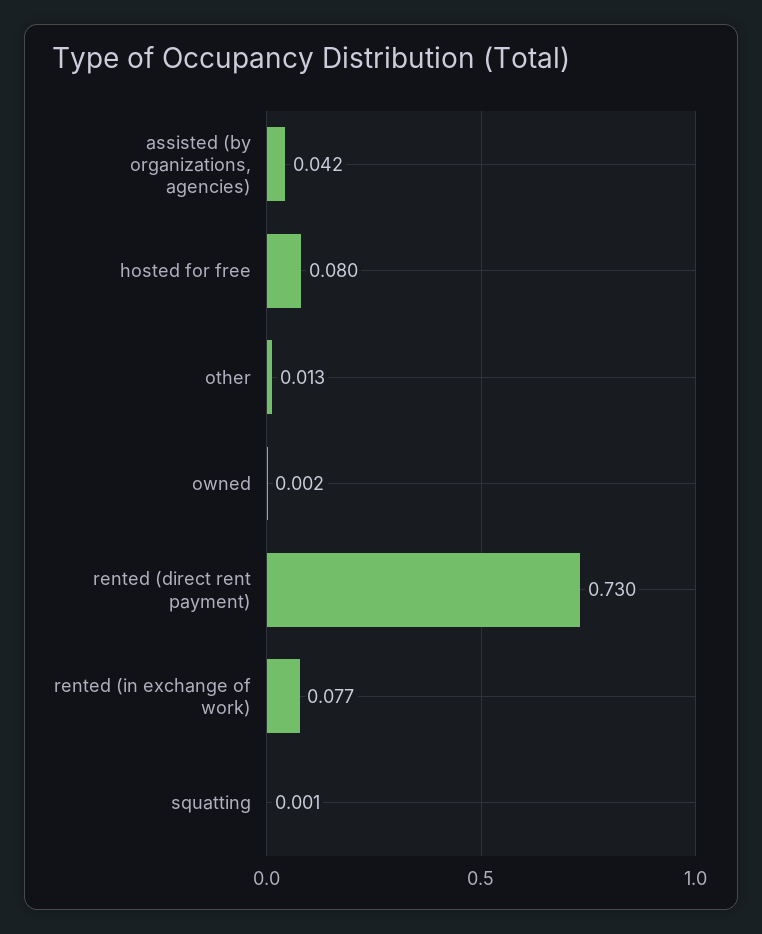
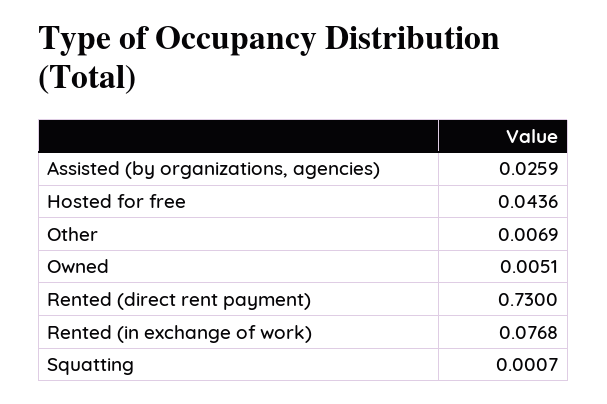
assisted (by organizations, agencies): 0.042 -> 0.0259
hosted for free: 0.08 -> 0.0436
other: 0.013 -> 0.0069
owned: 0.002 -> 0.0051

